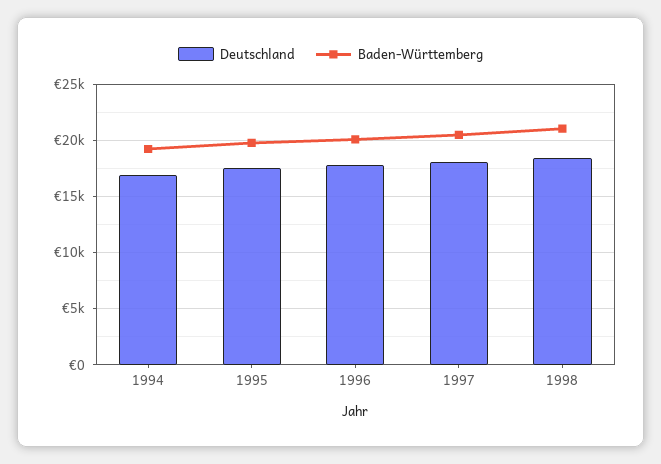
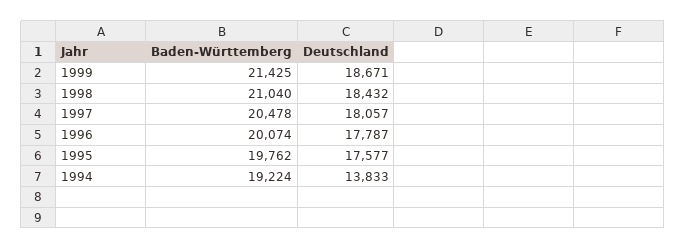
Deutschland, 1994: 17000 -> 13833
Baden-Württemberg, 1999: none -> 21425
Deutschland, 1999: none -> 18671

